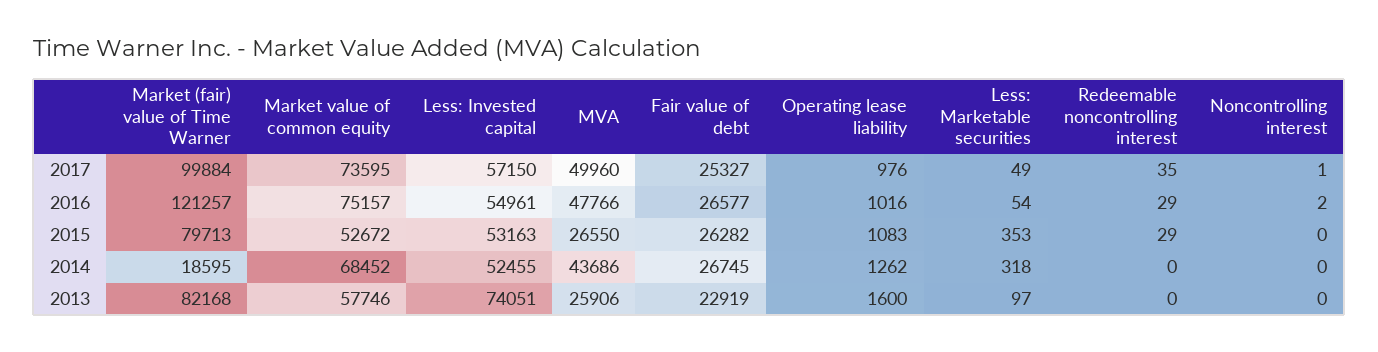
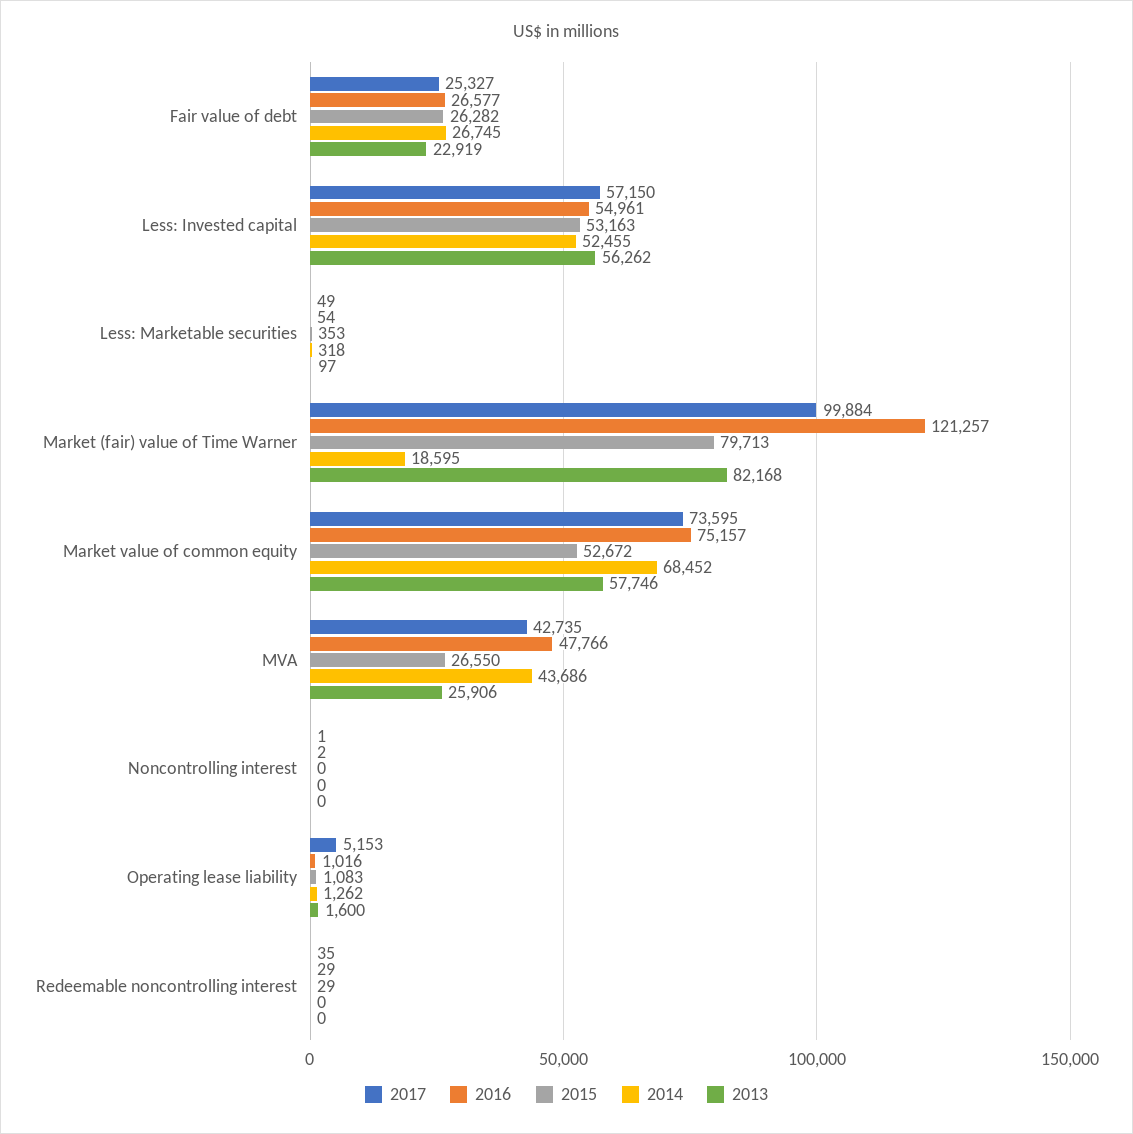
2017, MVA: 49960 -> 42735
2017, Operating lease liability: 976 -> 5153
2013, Less: Invested capital: 74051 -> 56262

